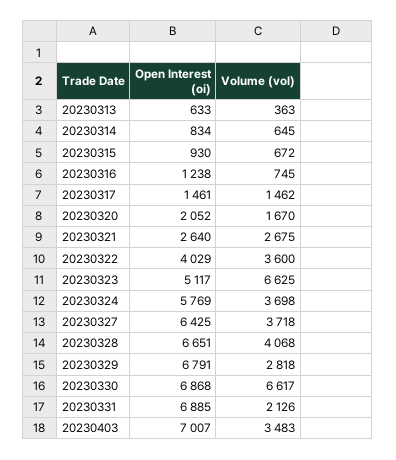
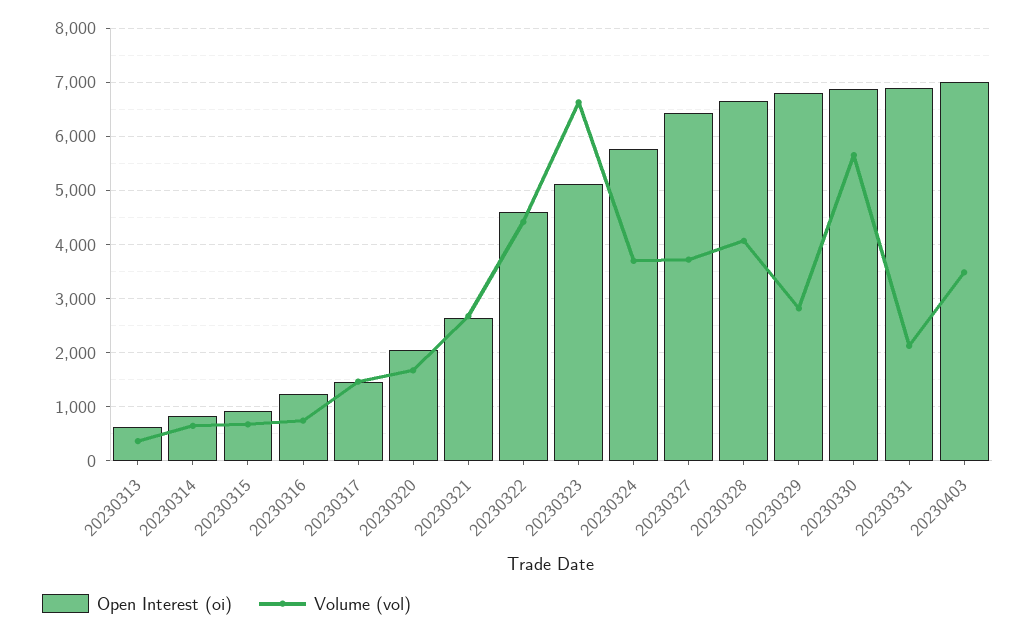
Open Interest (oi), 20230322: 4029 -> 4600
Volume (vol), 20230322: 3600 -> 4400
Volume (vol), 20230330: 6617 -> 5600

